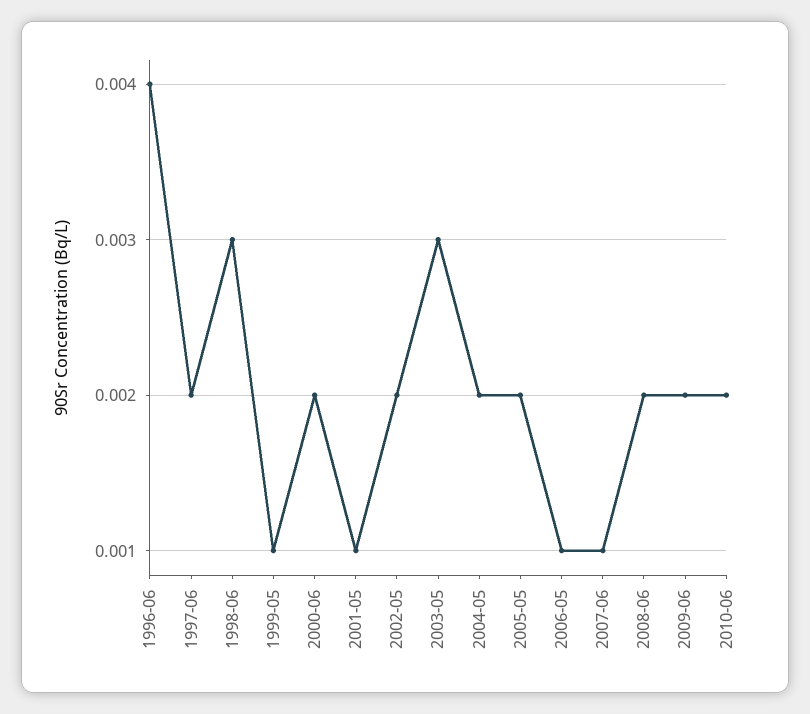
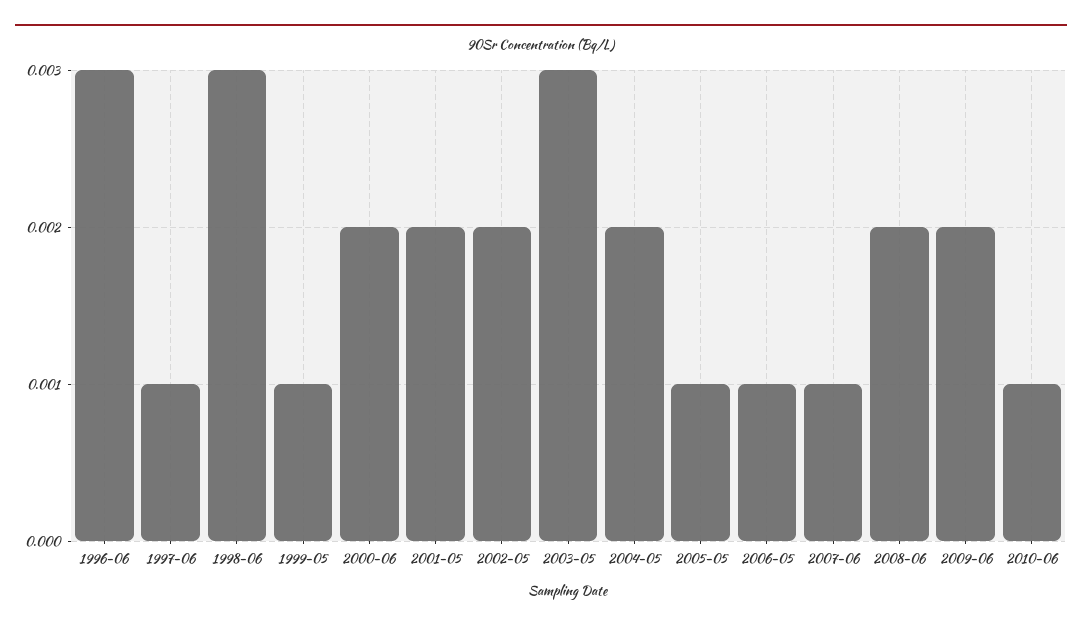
1996-06: 0.004 -> 0.003
1997-06: 0.002 -> 0.001
2001-05: 0.001 -> 0.002
2005-05: 0.002 -> 0.001
2010-06: 0.002 -> 0.001

